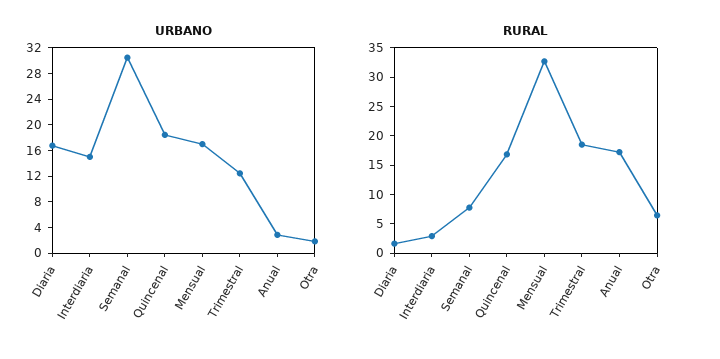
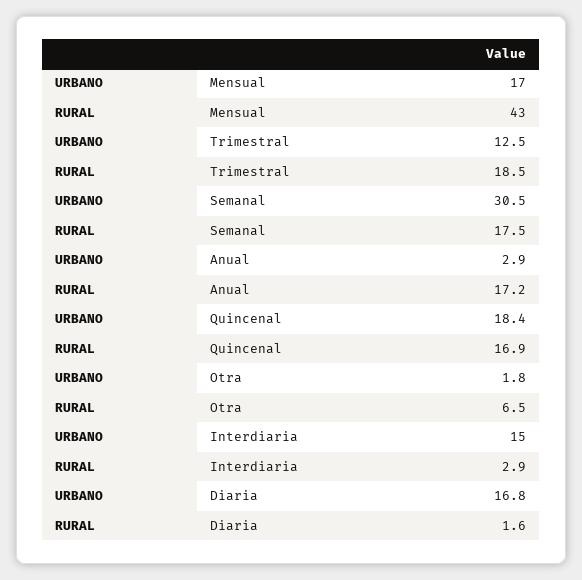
RURAL, Semanal: 7.5 -> 17.5
RURAL, Mensual: 32.5 -> 43

